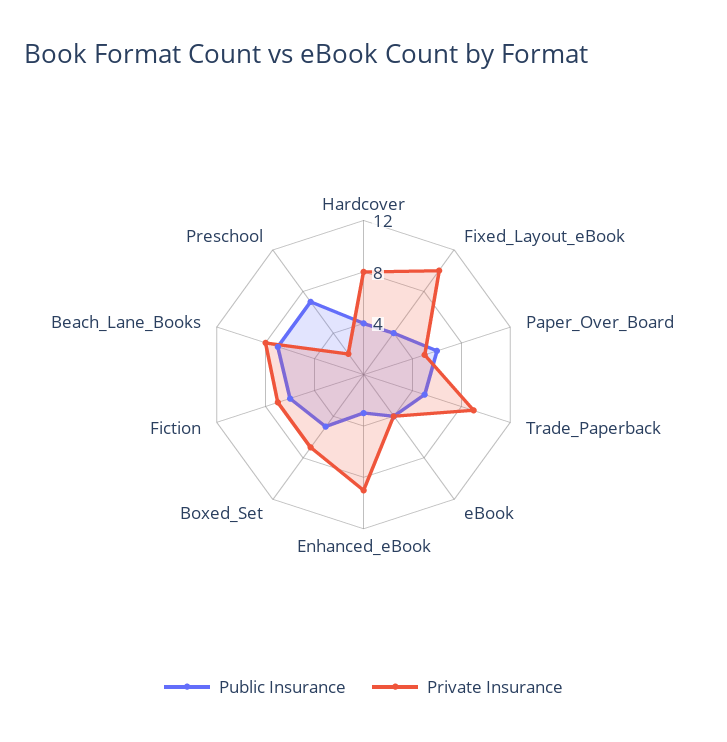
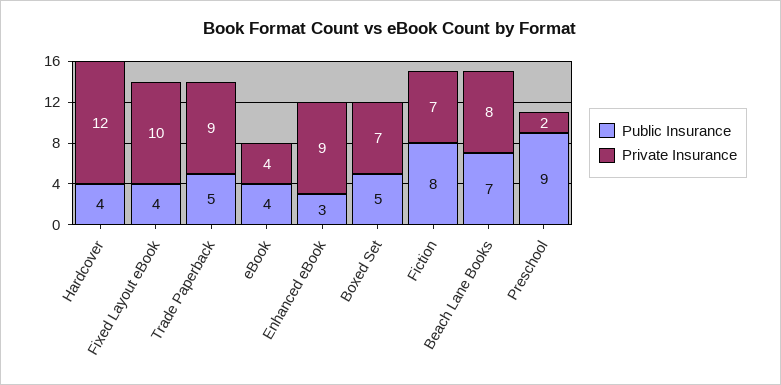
Private Insurance, Hardcover: 8 -> 12
Public Insurance, Paper_Over_Board: 6 -> none
Private Insurance, Paper_Over_Board: 5 -> none
Public Insurance, Fiction: 6 -> 8
Public Insurance, Preschool: 7 -> 9

